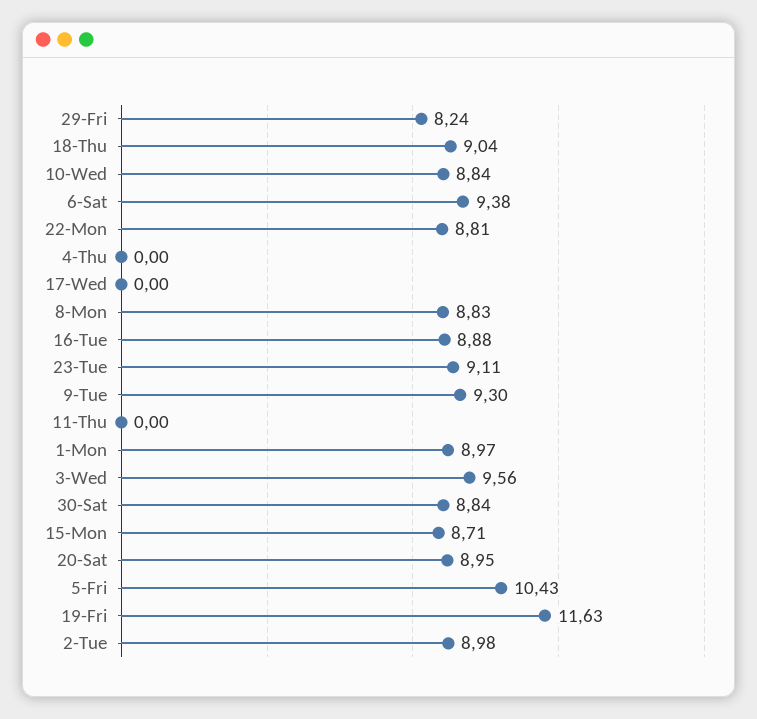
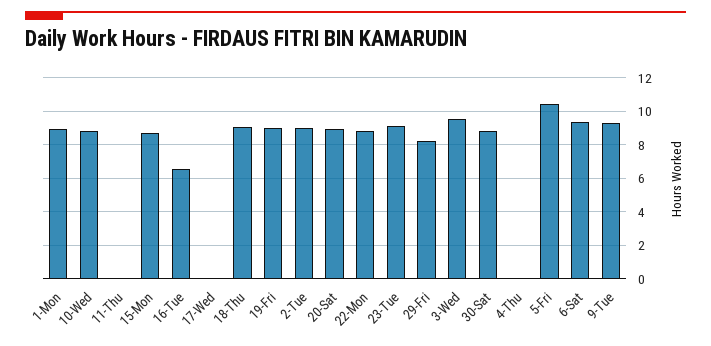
8-Mon: 8.83 -> none
16-Tue: 8.88 -> 6.5
19-Fri: 11.63 -> 9

